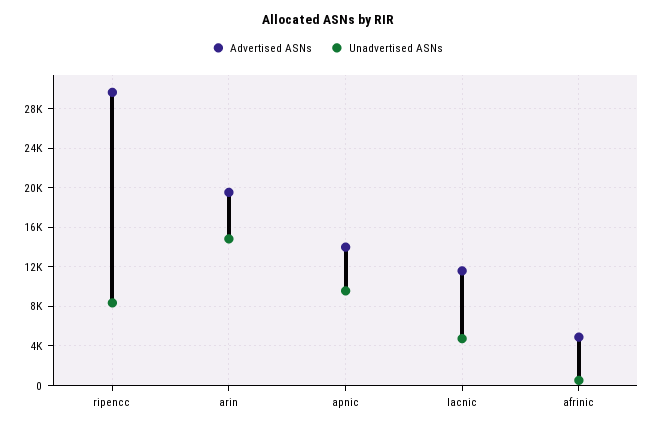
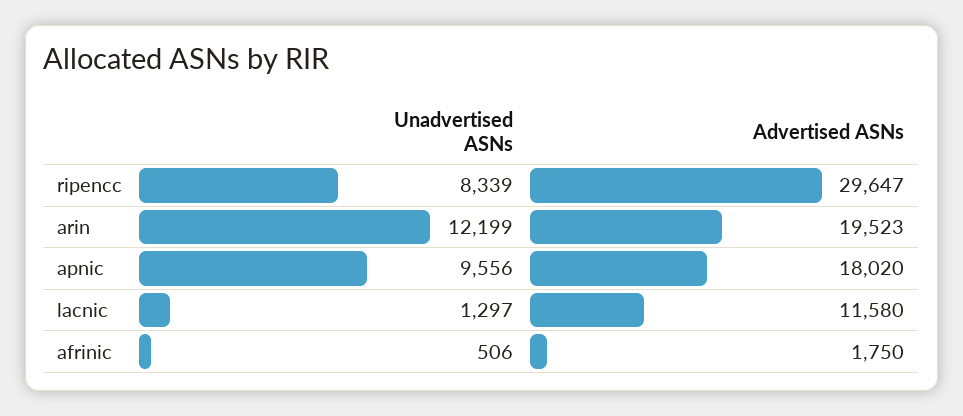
Unadvertised ASNs, arin: 15000 -> 12199
Advertised ASNs, apnic: 14000 -> 18020
Unadvertised ASNs, lacnic: 5000 -> 1297
Advertised ASNs, afrinic: 5000 -> 1750

